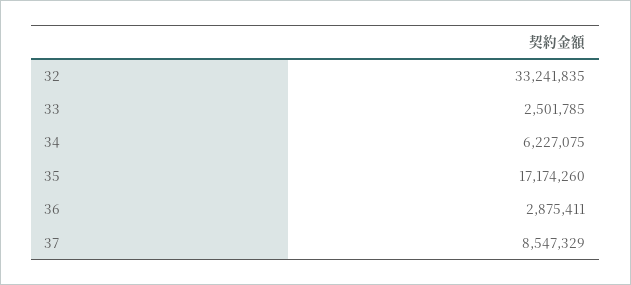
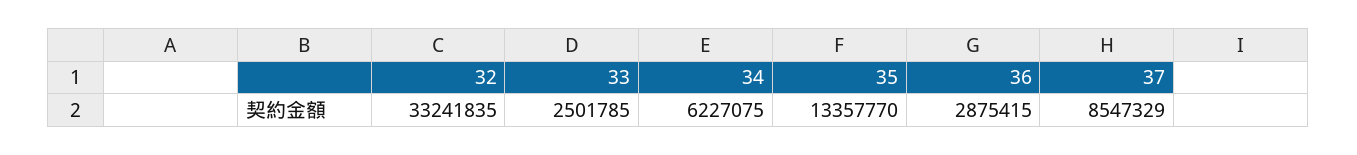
35: 17174260 -> 13357770
36: 2875411 -> 2875415

